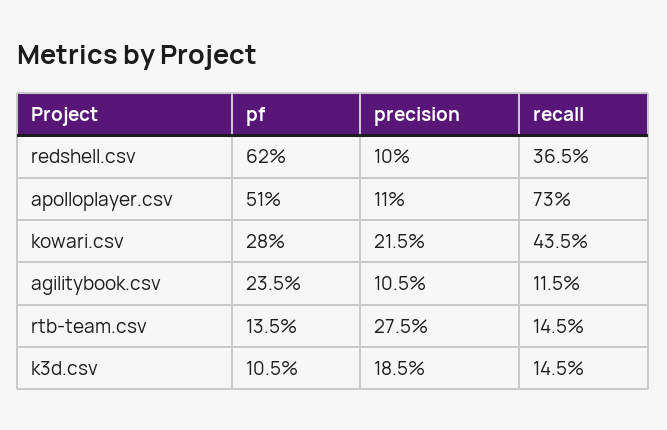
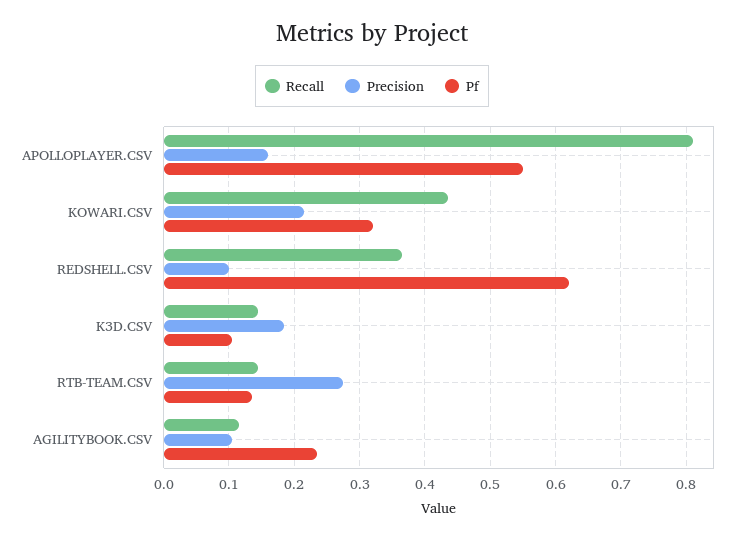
pf, apolloplayer.csv: 0.51 -> 0.55
precision, apolloplayer.csv: 0.11 -> 0.16
recall, apolloplayer.csv: 0.73 -> 0.81
pf, kowari.csv: 0.28 -> 0.32

